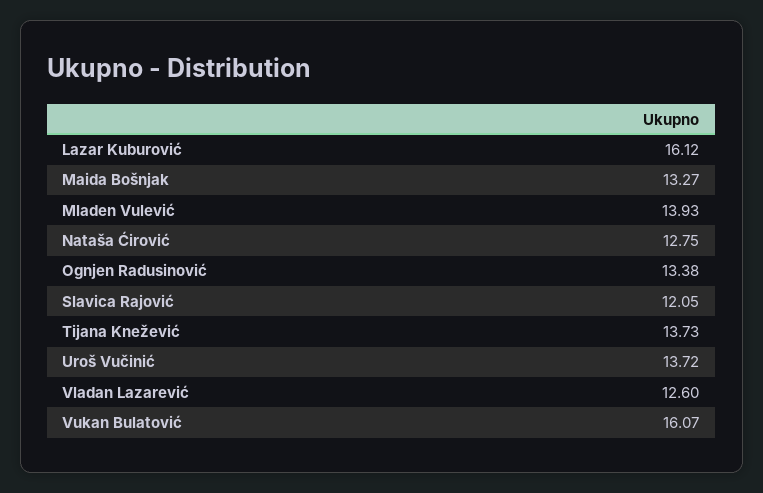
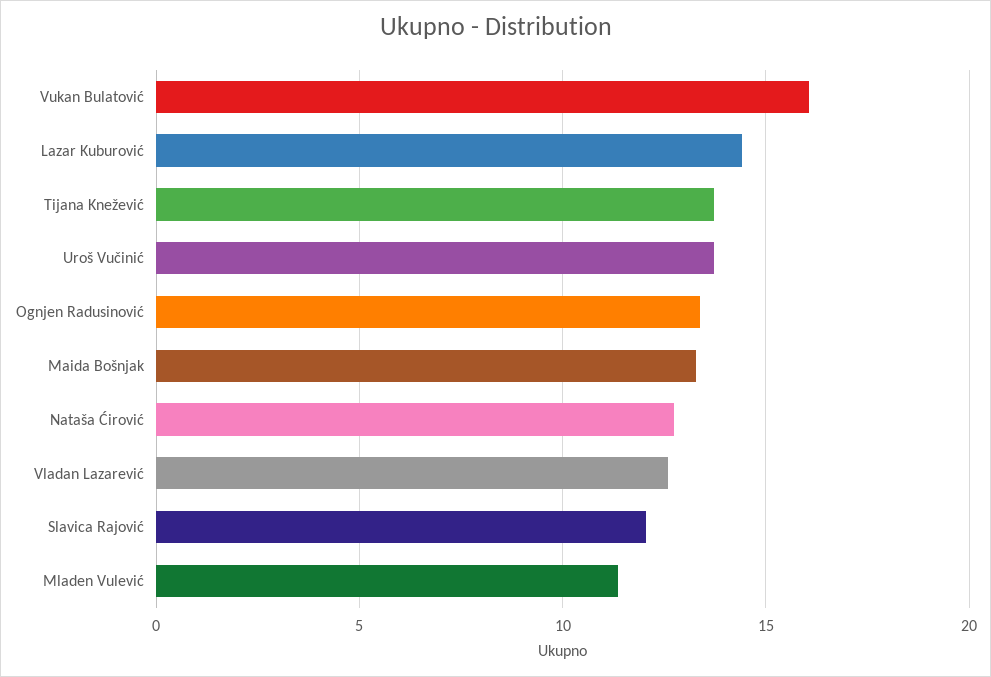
Lazar Kuburović: 16.12 -> 14.5
Mladen Vulević: 13.93 -> 11.5

